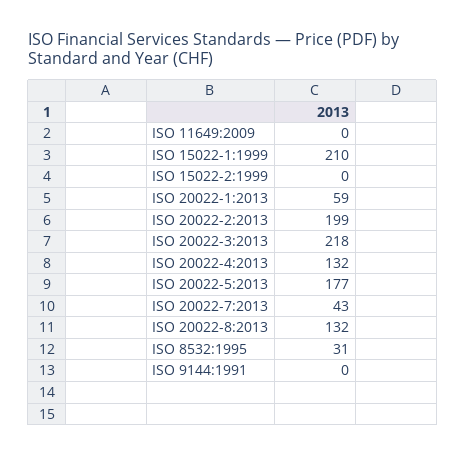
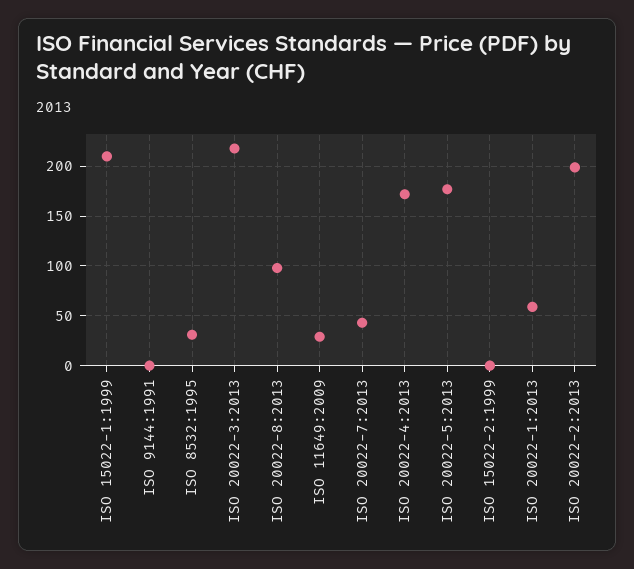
ISO 11649:2009: 0 -> 30
ISO 20022-4:2013: 132 -> 170
ISO 20022-8:2013: 132 -> 100

